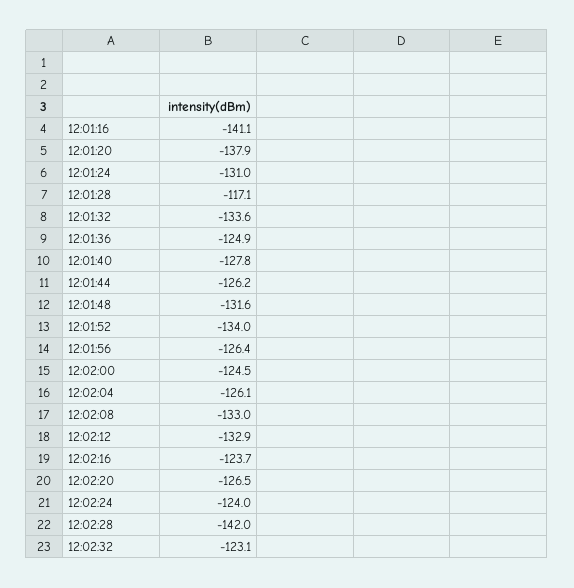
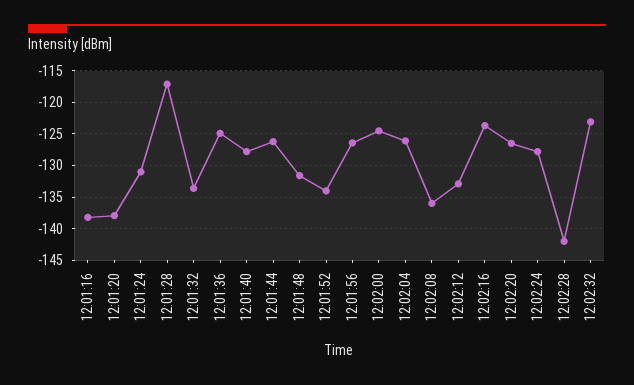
12:01:16: -141.1 -> -138
12:02:08: -133 -> -136
12:02:24: -124 -> -128

